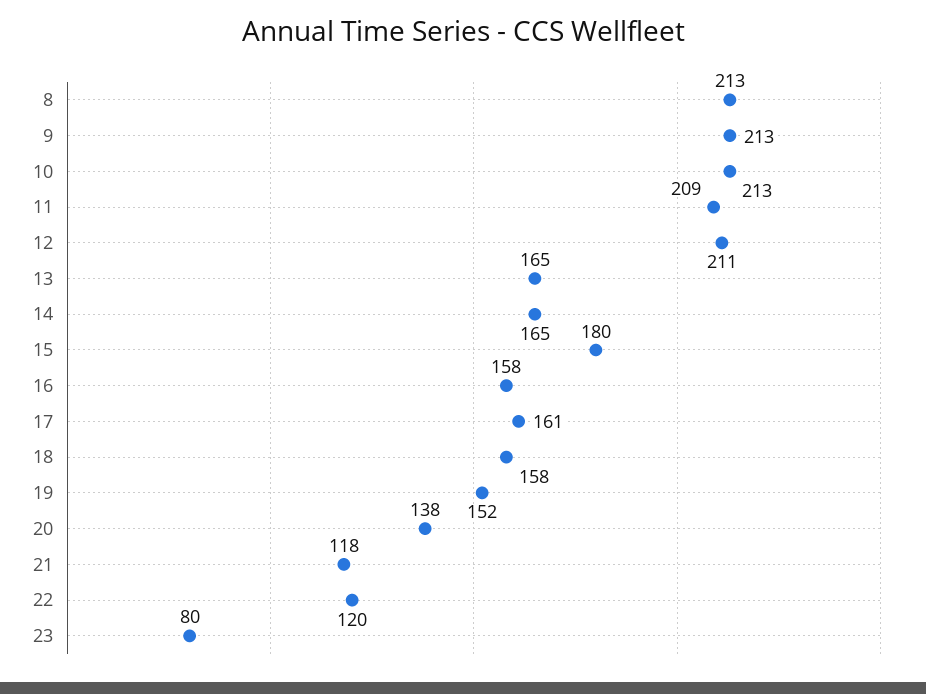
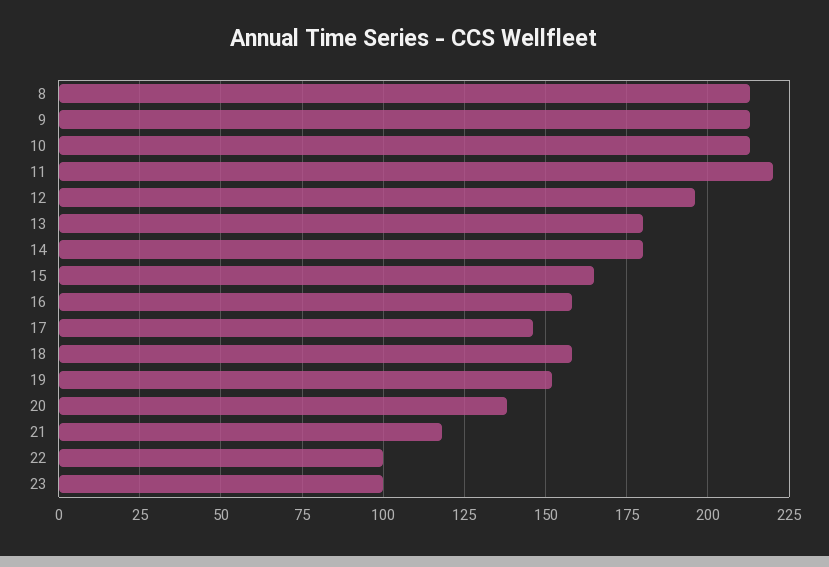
11: 209 -> 220
12: 211 -> 195
13: 165 -> 180
14: 165 -> 180
15: 180 -> 165
17: 161 -> 145
22: 120 -> 100
23: 80 -> 100

